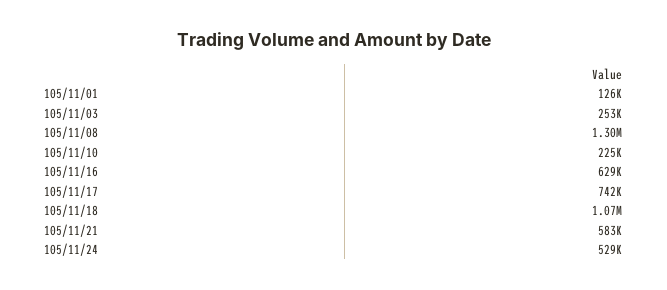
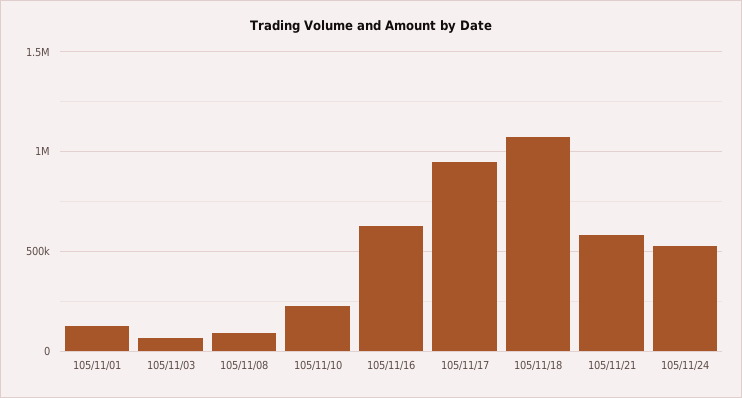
105/11/03: 253000 -> 50000
105/11/08: 1300000 -> 100000
105/11/17: 742000 -> 950000

